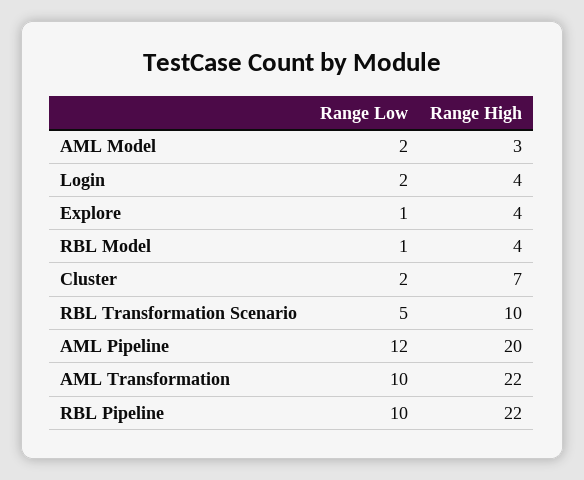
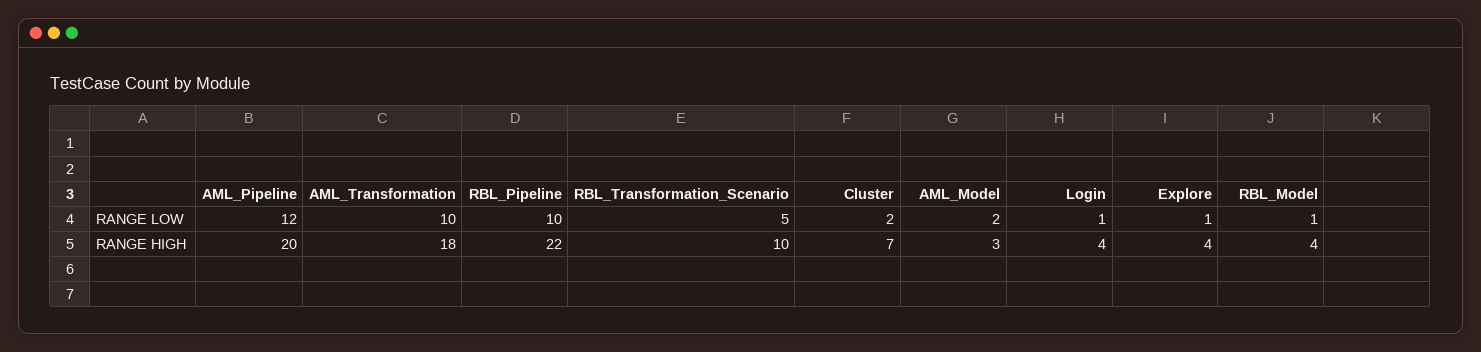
Range Low, Login: 2 -> 1
Range High, AML Transformation: 22 -> 18

